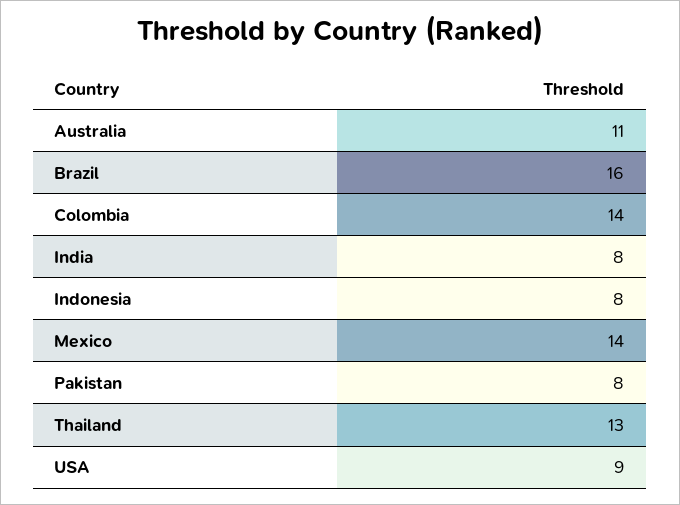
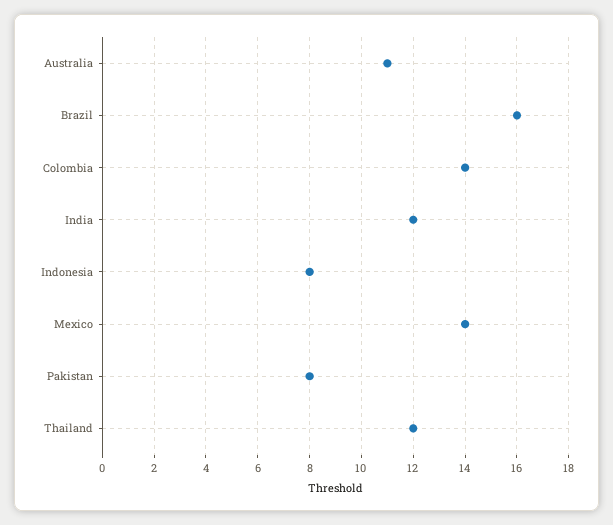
India: 8 -> 12
Thailand: 13 -> 12
USA: 9 -> none

